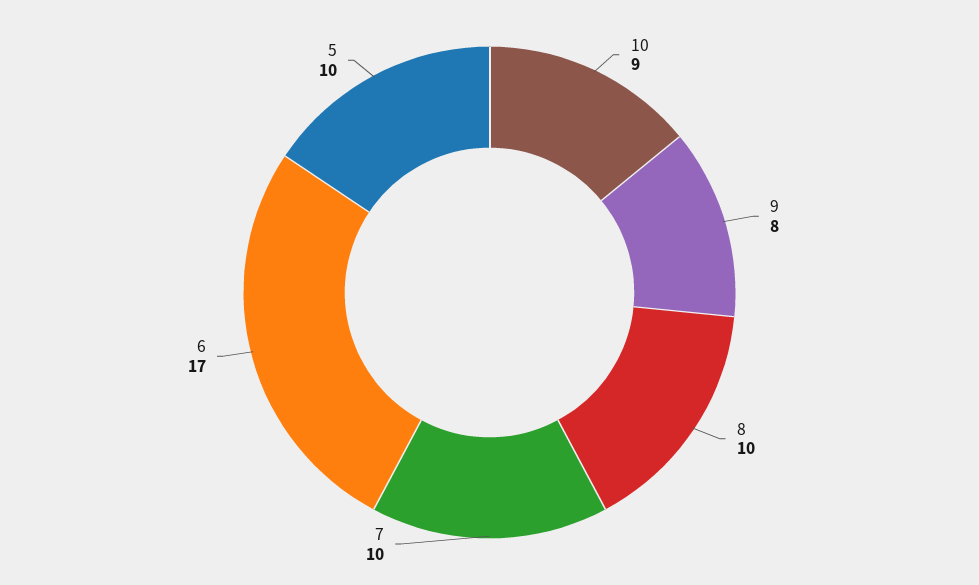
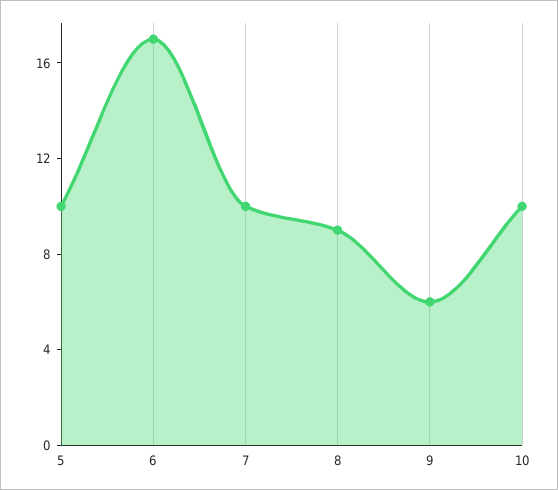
10: 9 -> 10
9: 8 -> 6
8: 10 -> 9

